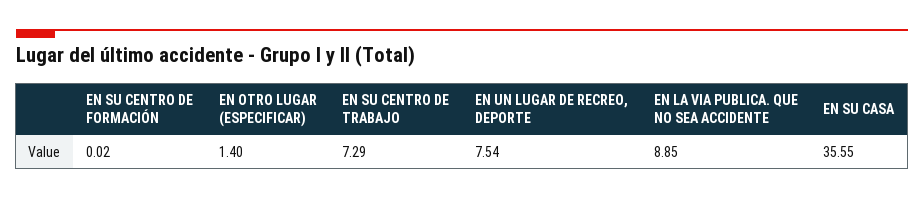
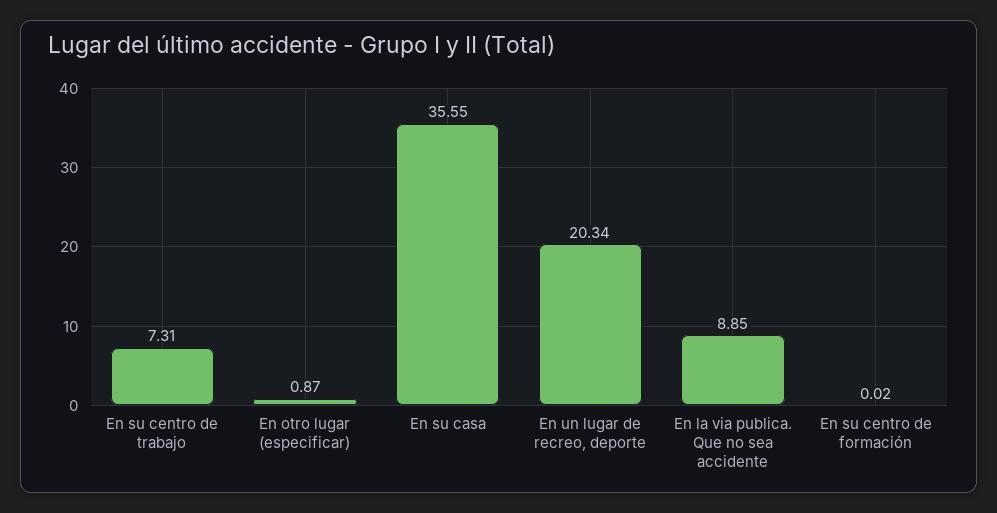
EN OTRO LUGAR (ESPECIFICAR): 1.4 -> 0.87
EN SU CENTRO DE TRABAJO: 7.29 -> 7.31
EN UN LUGAR DE RECREO, DEPORTE: 7.54 -> 20.34

